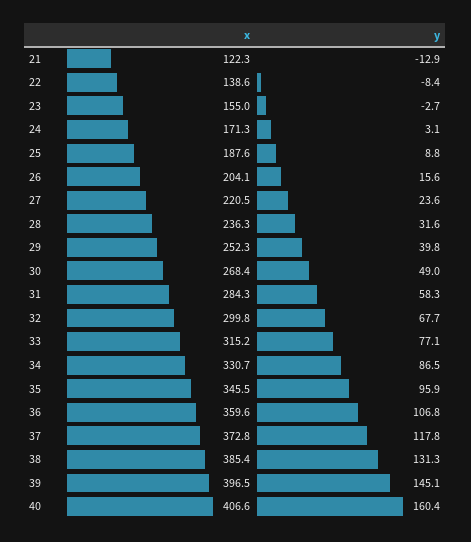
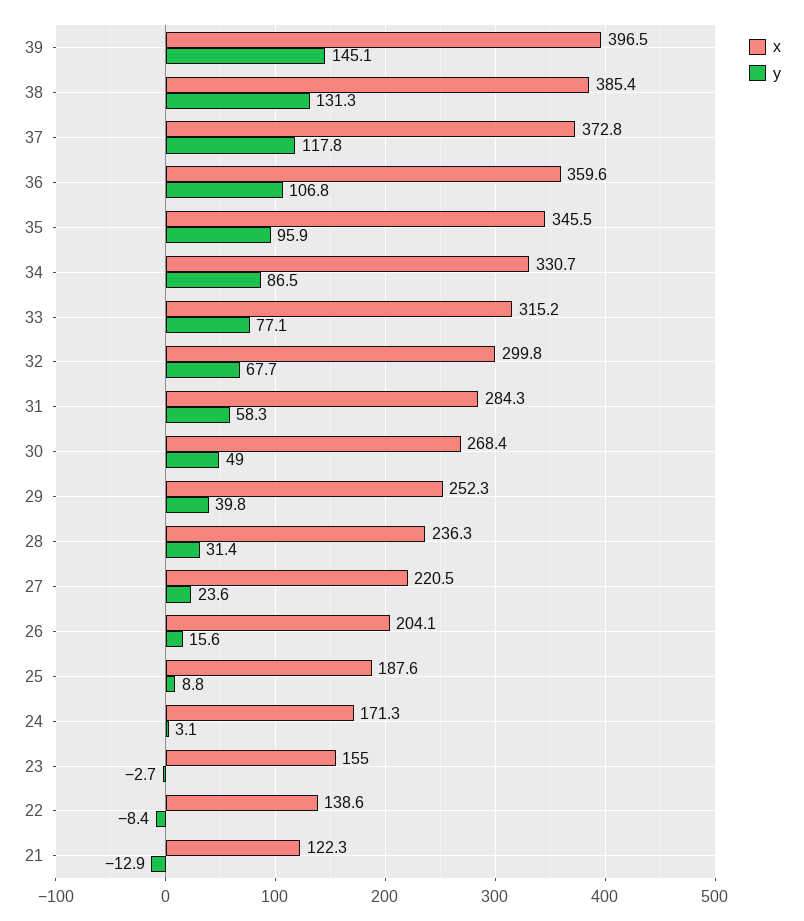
y, 28: 31.6 -> 31.4
x, 40: 406.6 -> none
y, 40: 160.4 -> none

